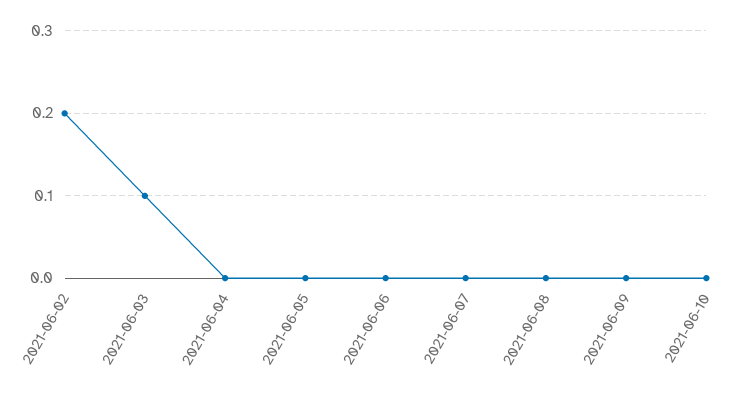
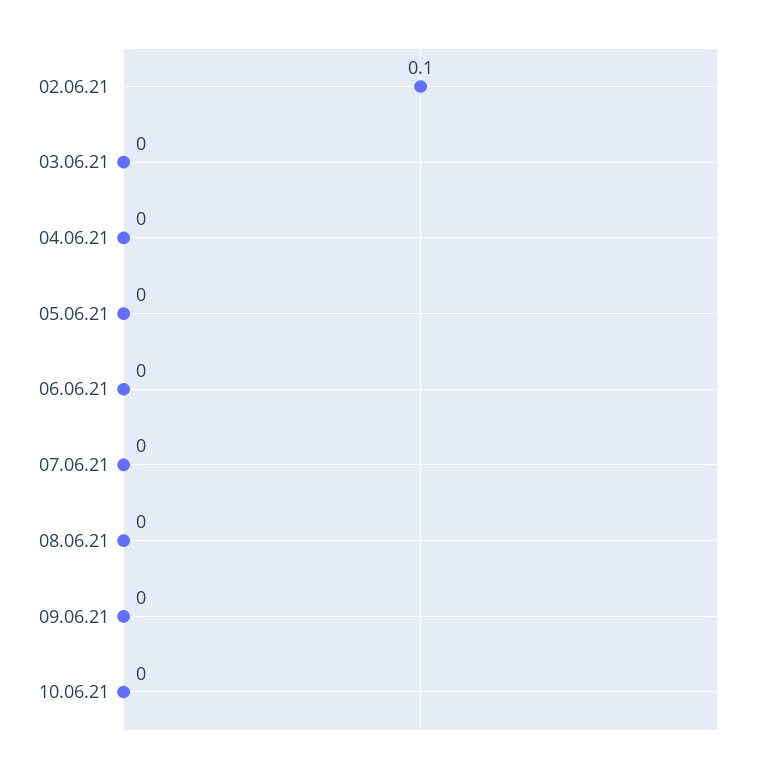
2021-06-02: 0.2 -> 0.1
2021-06-03: 0.1 -> 0

